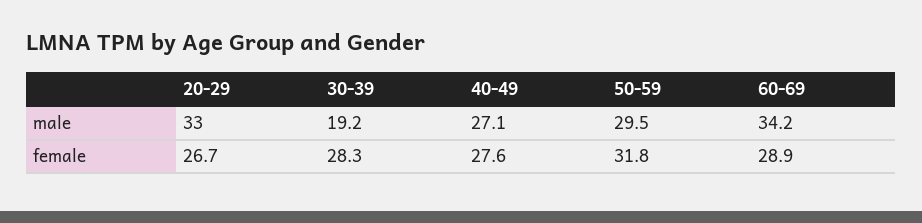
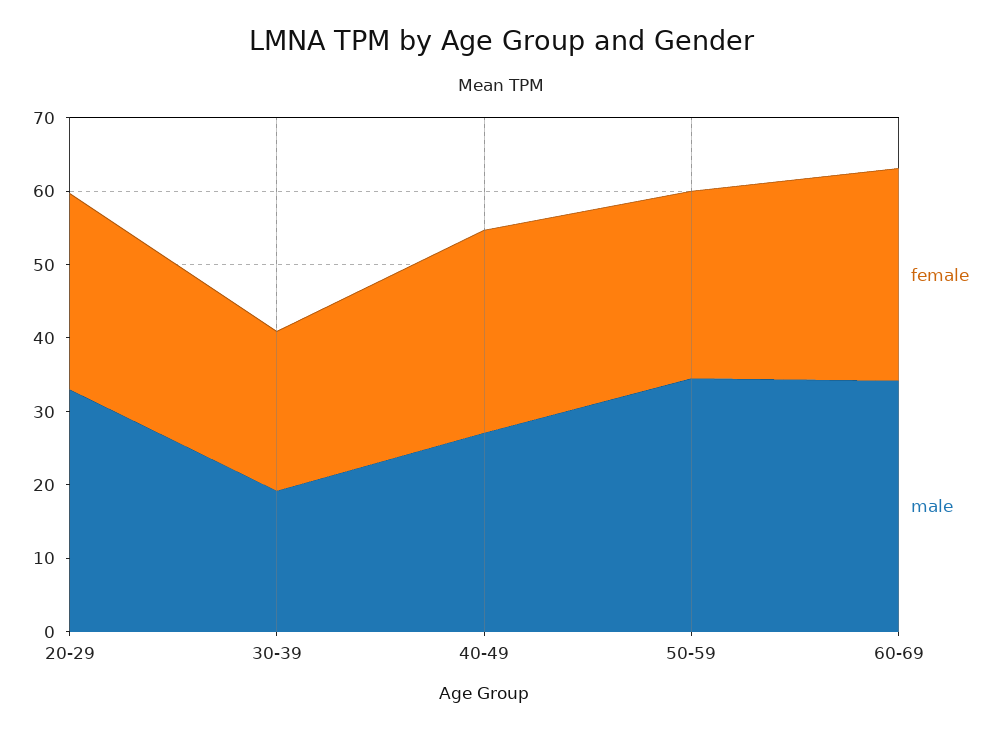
male, 50-59: 29.5 -> 34
female, 30-39: 28.3 -> 22
female, 50-59: 31.8 -> 26

